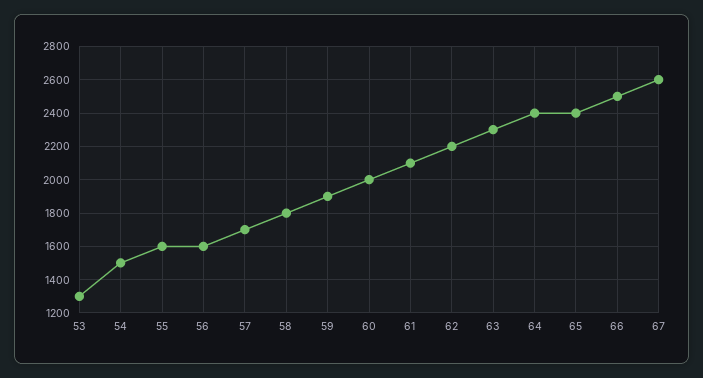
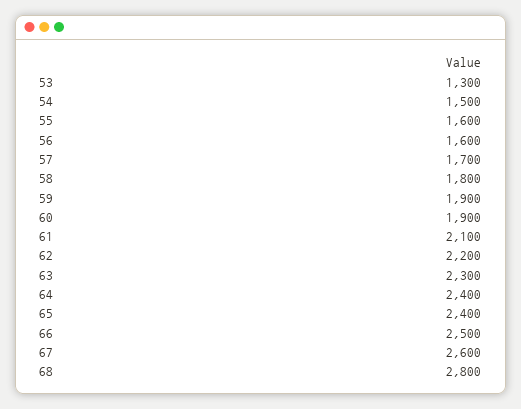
60: 2000 -> 1900
68: none -> 2800

